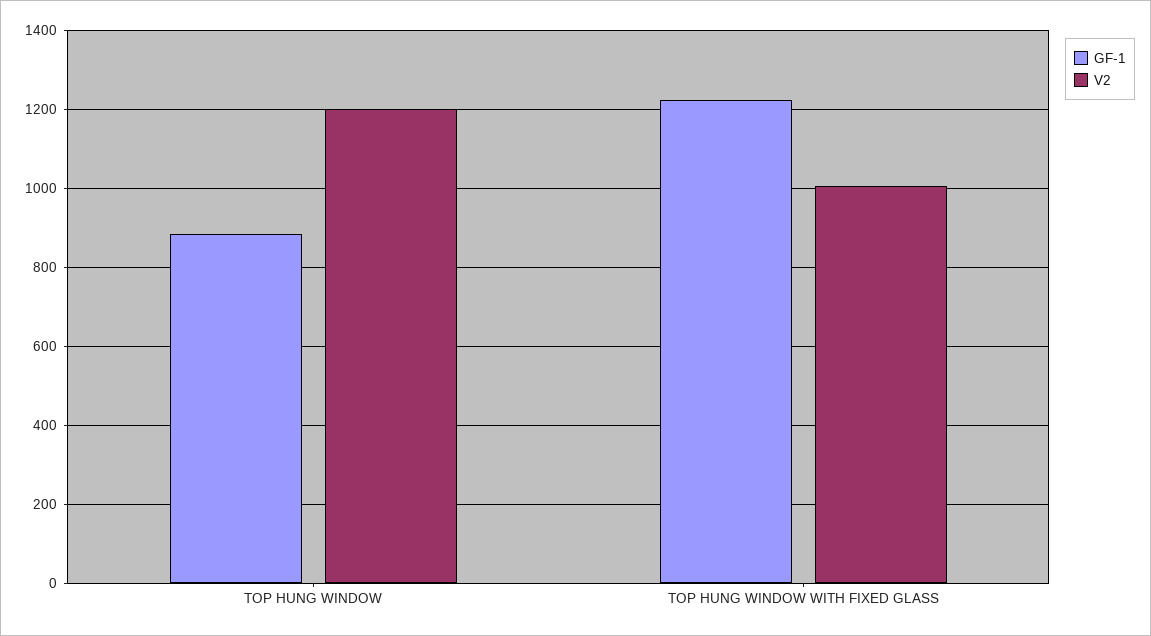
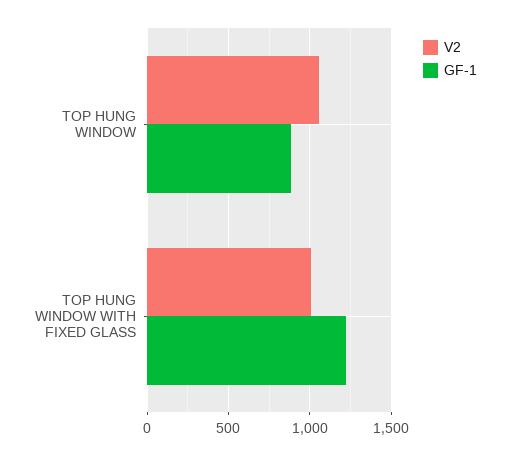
V2, TOP HUNG WINDOW: 1200 -> 1050

